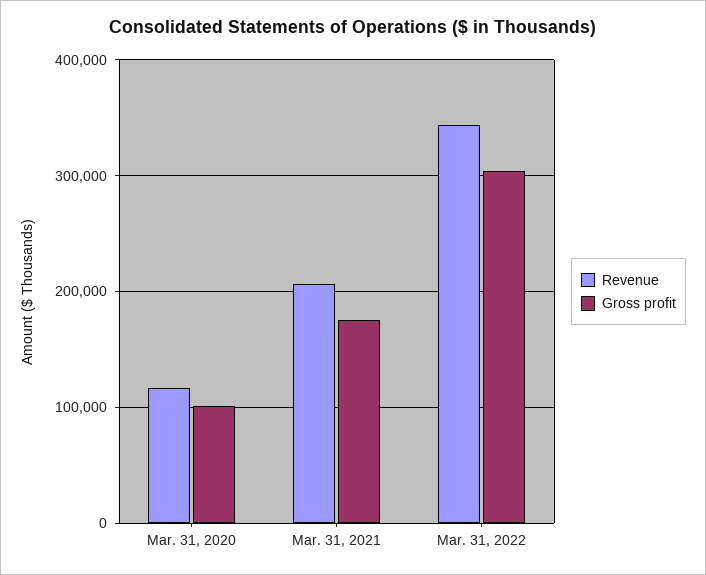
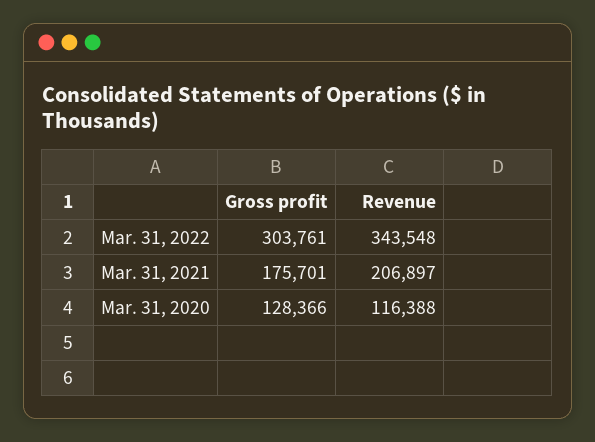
Gross profit, Mar. 31, 2020: 100000 -> 128366

